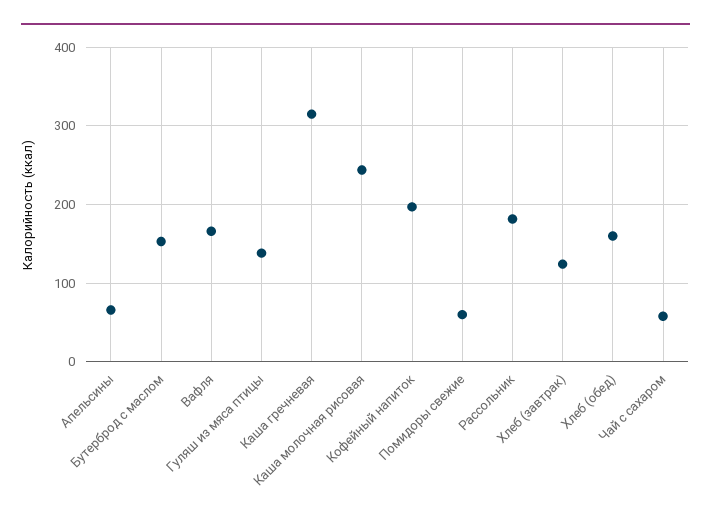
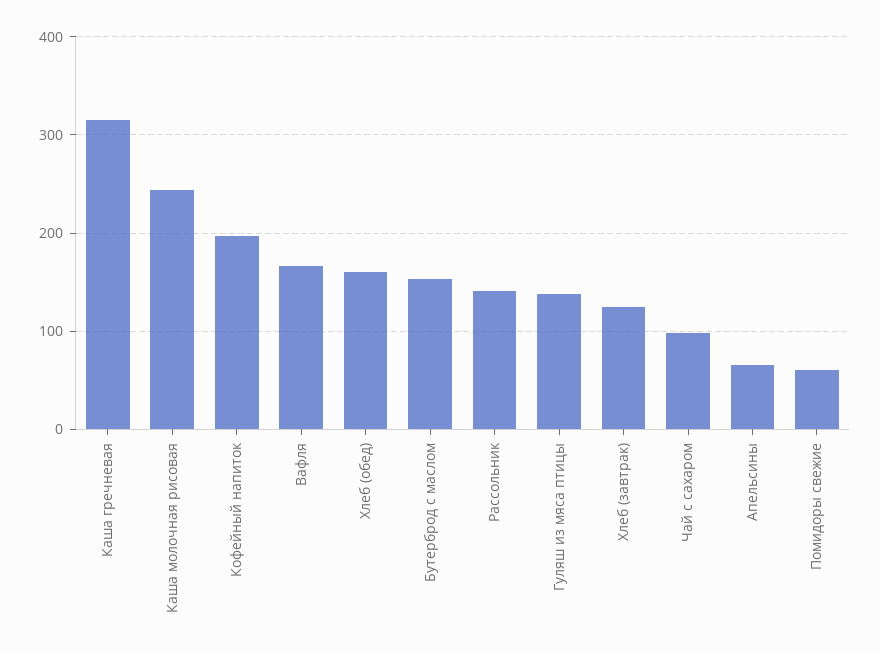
Рассольник: 180 -> 140
Чай с сахаром: 60 -> 100

